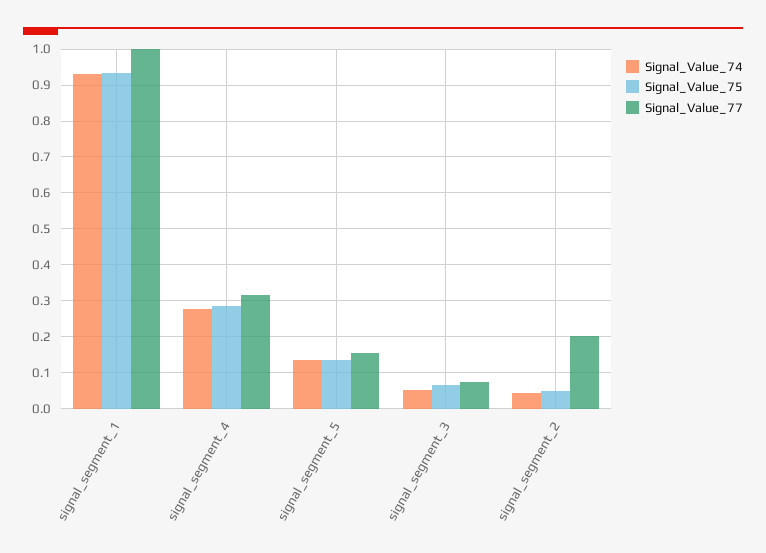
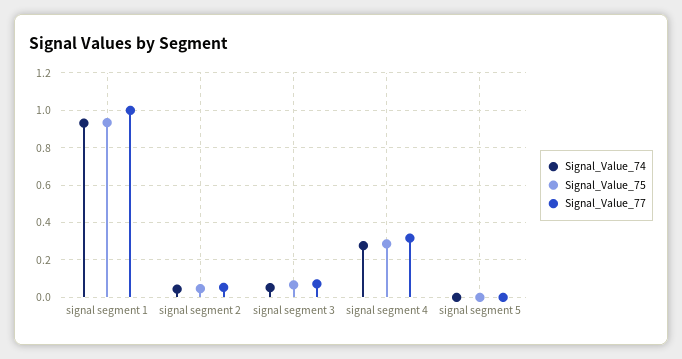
Signal_Value_74, signal_segment_5: 0.14 -> 0
Signal_Value_75, signal_segment_5: 0.14 -> 0
Signal_Value_77, signal_segment_5: 0.16 -> 0
Signal_Value_77, signal_segment_2: 0.2 -> 0.05

